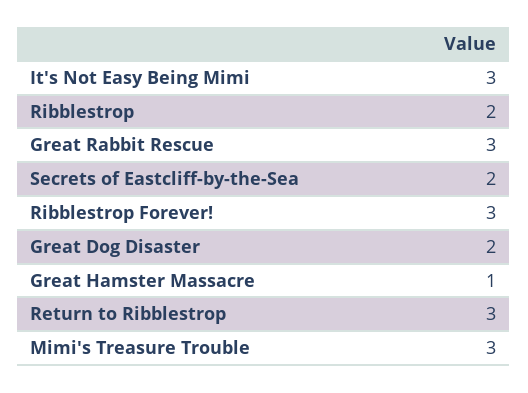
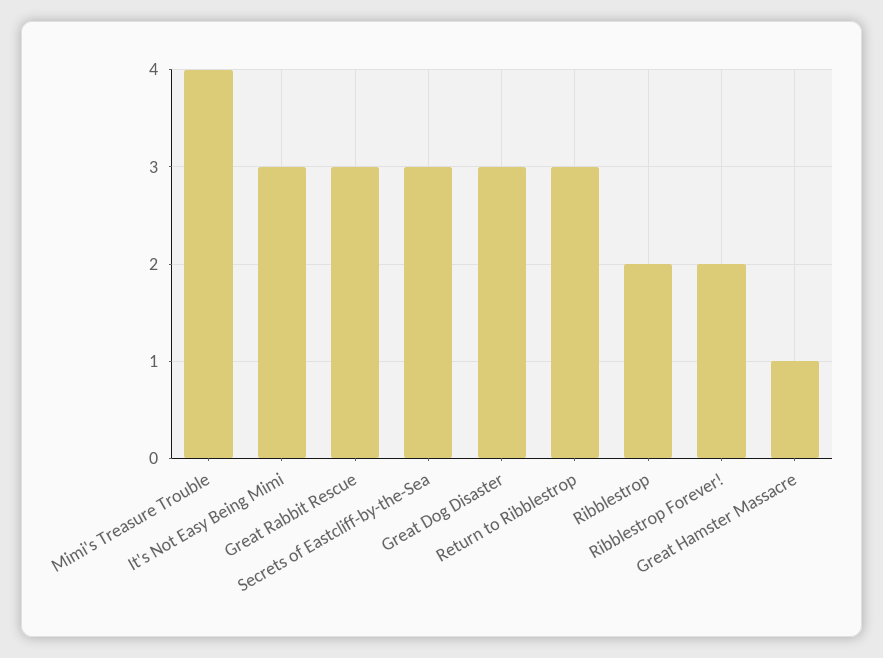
Secrets of Eastcliff-by-the-Sea: 2 -> 3
Ribblestrop Forever!: 3 -> 2
Great Dog Disaster: 2 -> 3
Mimi's Treasure Trouble: 3 -> 4

